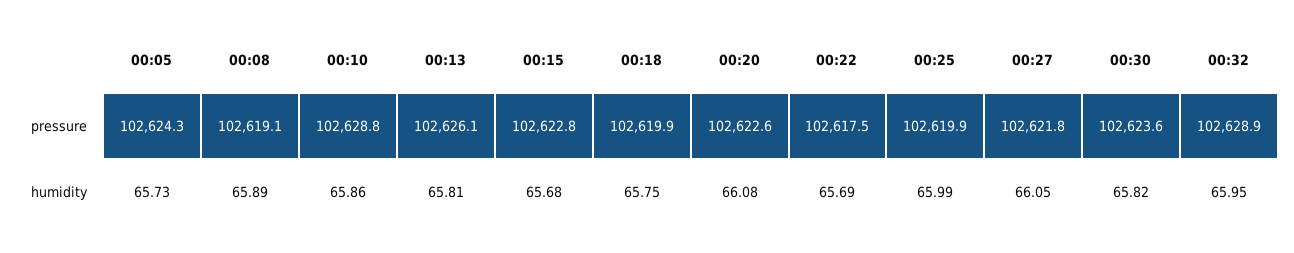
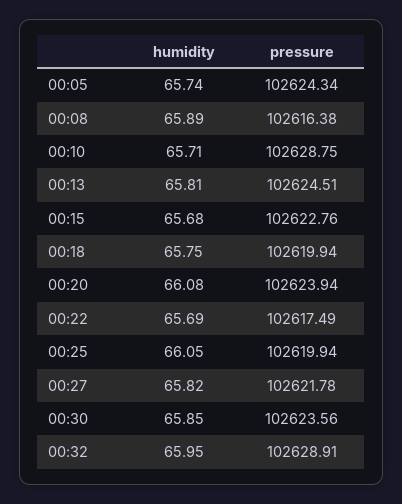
00:08, pressure: 102619.1 -> 102616.38
00:13, pressure: 102626.1 -> 102624.51
00:20, pressure: 102622.6 -> 102623.94
00:05, humidity: 65.73 -> 65.74
00:10, humidity: 65.86 -> 65.71
00:25, humidity: 65.99 -> 66.05
00:27, humidity: 66.05 -> 65.82
00:30, humidity: 65.82 -> 65.85

